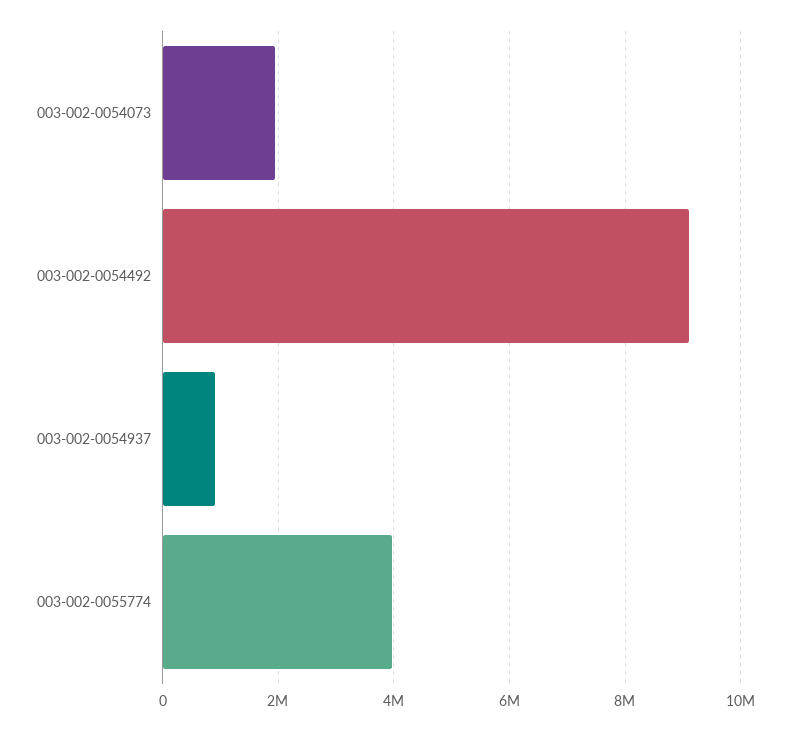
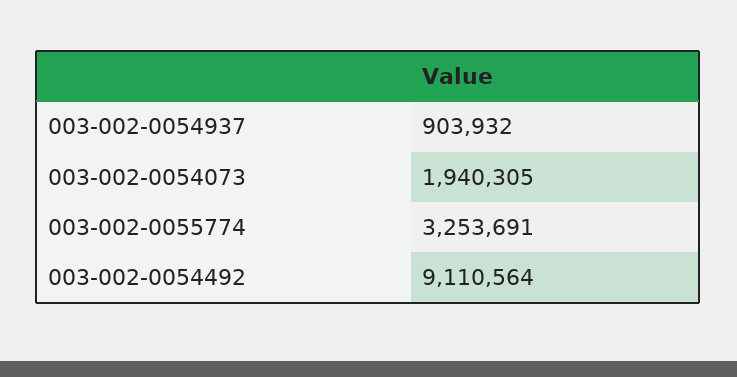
003-002-0055774: 4000000 -> 3253691

